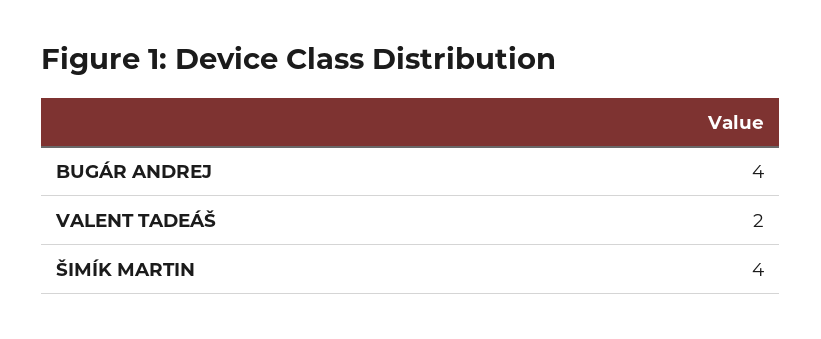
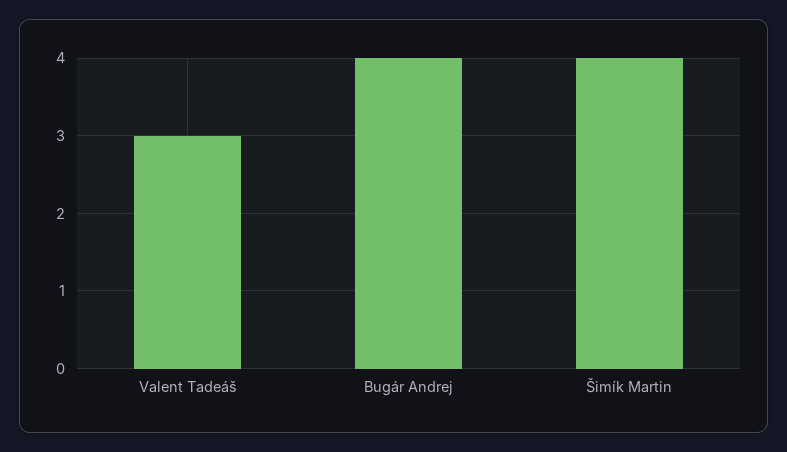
VALENT TADEÁŠ: 2 -> 3

